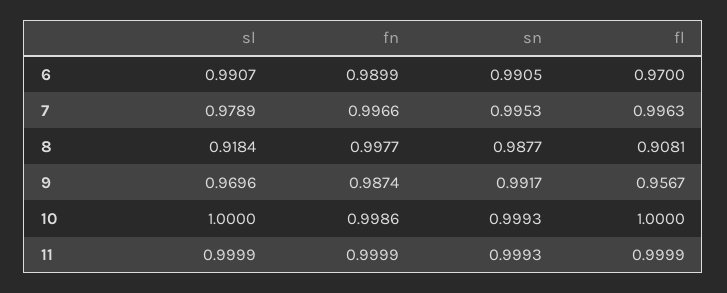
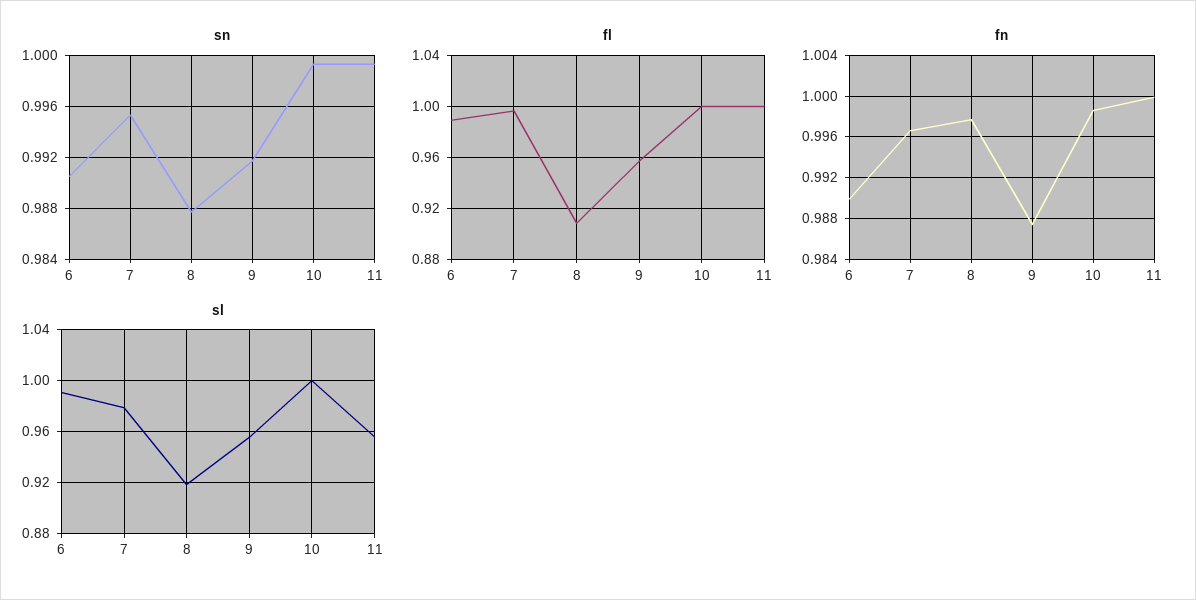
fl, 6: 0.97 -> 0.99
sl, 9: 0.9696 -> 0.955
sl, 11: 0.9999 -> 0.955

